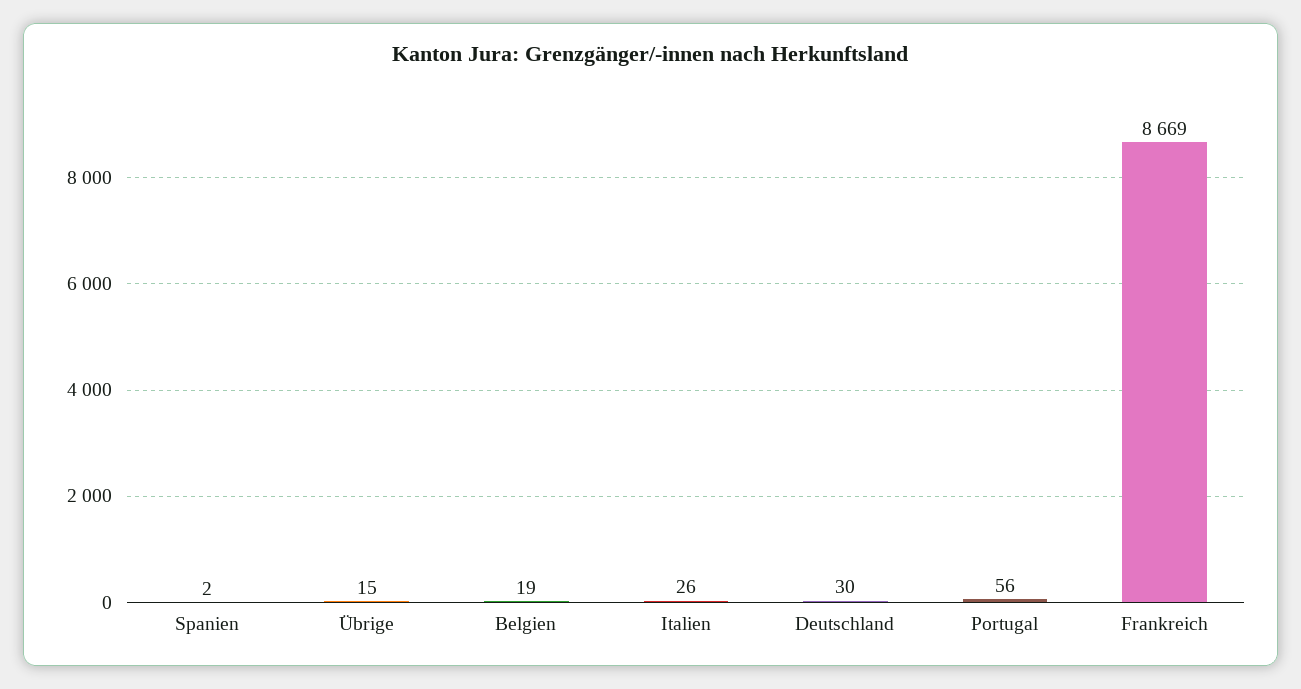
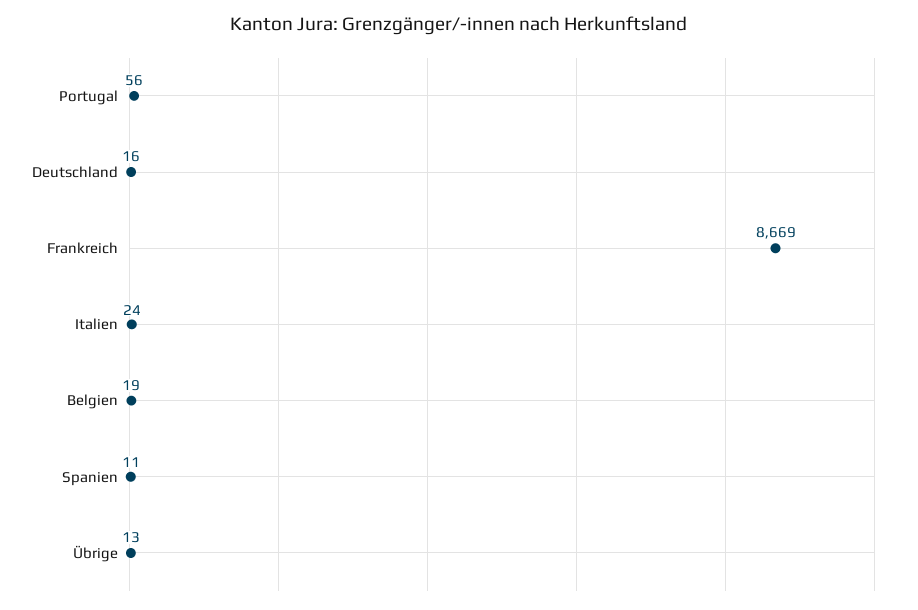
Spanien: 2 -> 11
Übrige: 15 -> 13
Italien: 26 -> 24
Deutschland: 30 -> 16

